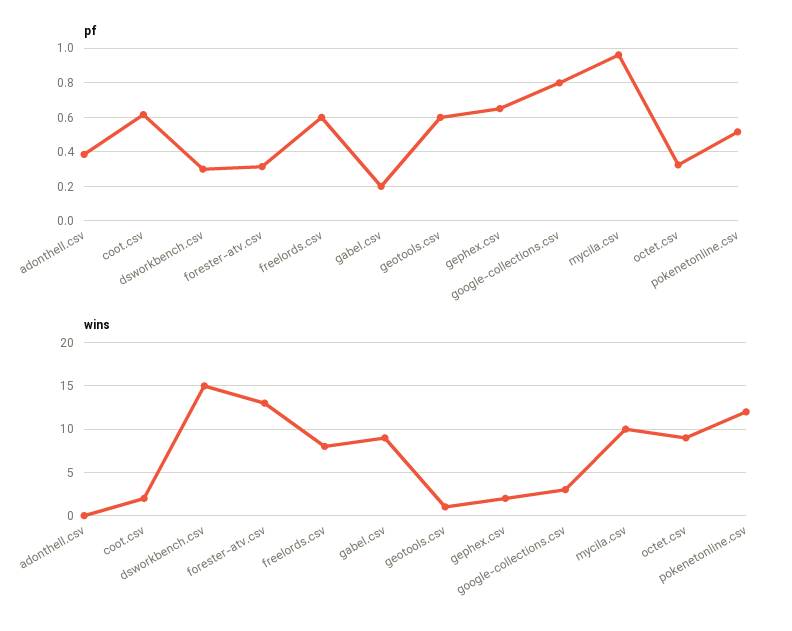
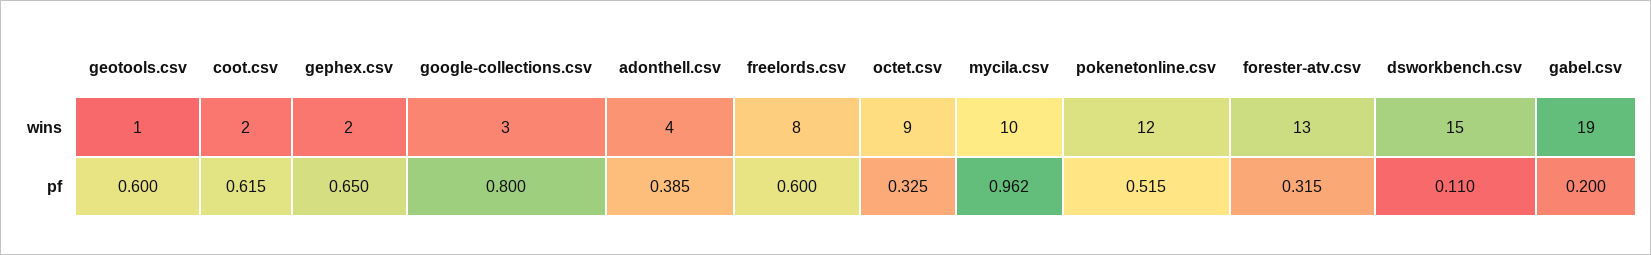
pf, dsworkbench.csv: 0.3 -> 0.11
wins, adonthell.csv: 0 -> 4
wins, gabel.csv: 9 -> 19

